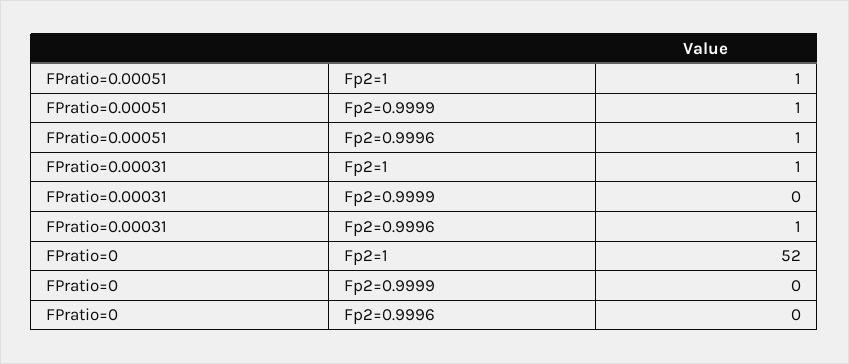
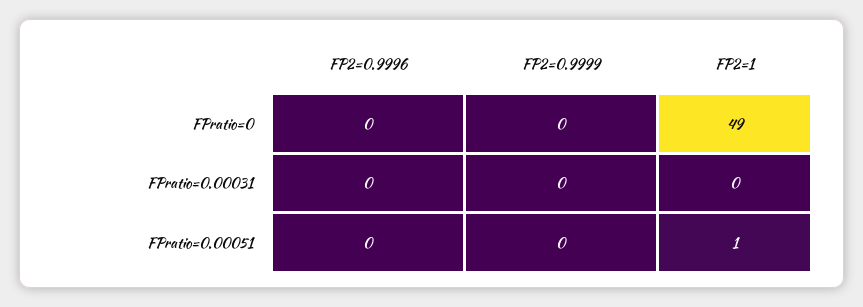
FPratio=0.00051, Fp2=0.9999: 1 -> 0
FPratio=0.00051, Fp2=0.9996: 1 -> 0
FPratio=0.00031, Fp2=1: 1 -> 0
FPratio=0.00031, Fp2=0.9996: 1 -> 0
FPratio=0, Fp2=1: 52 -> 49

